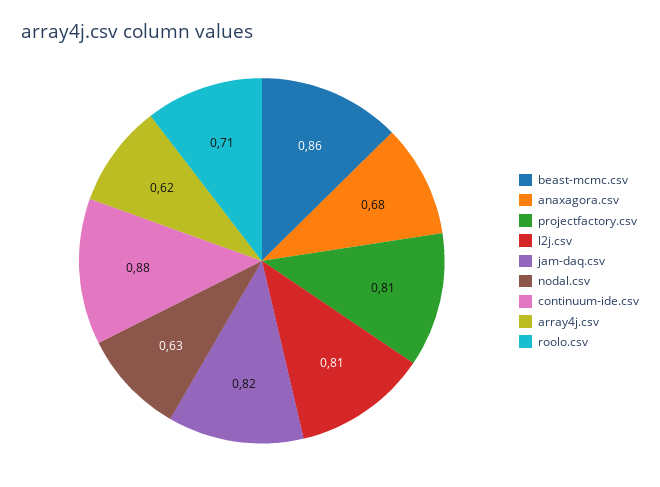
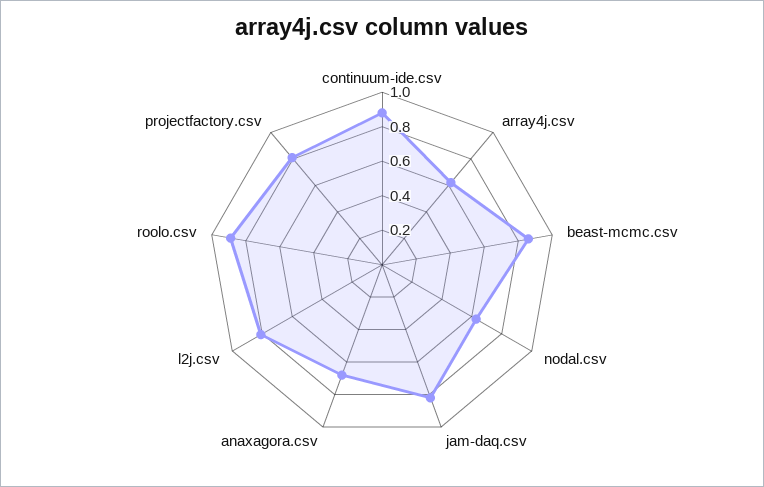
roolo.csv: 0.71 -> 0.9

